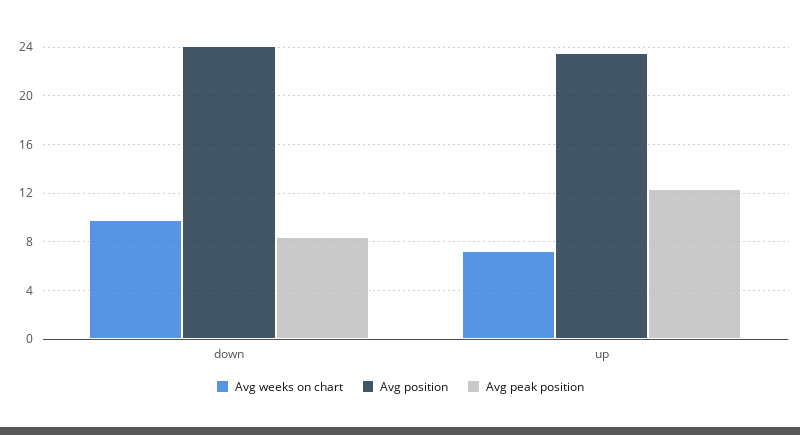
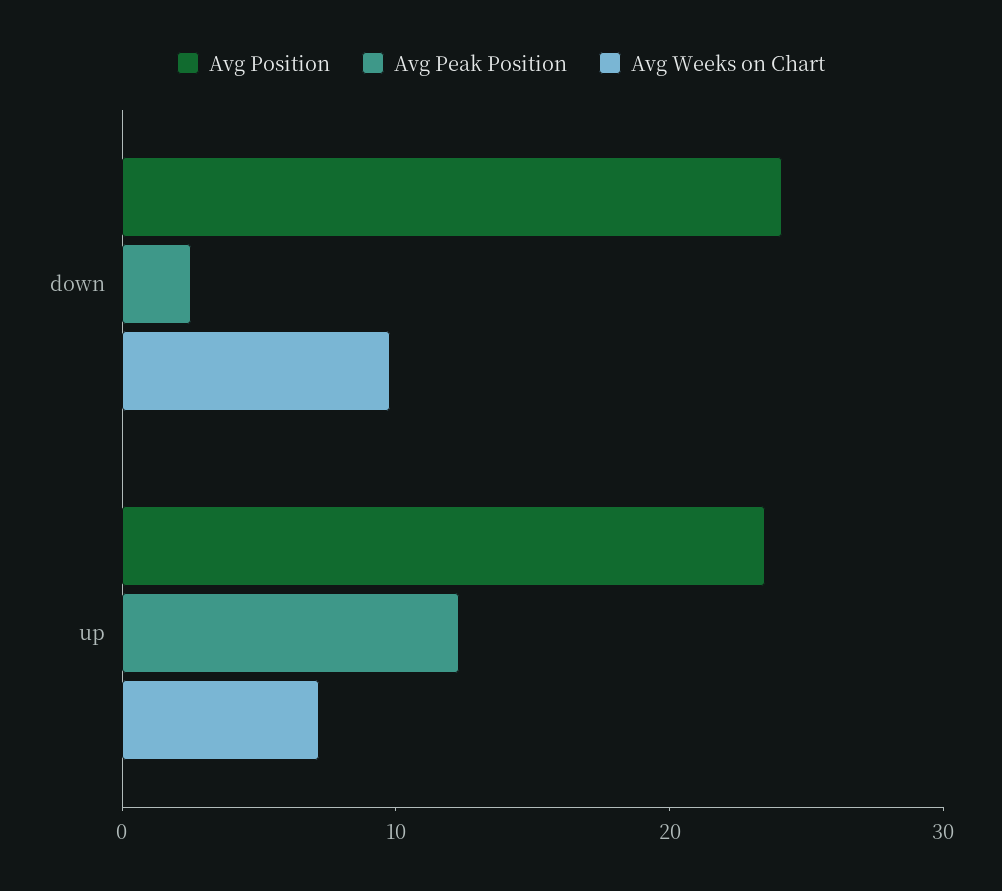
Avg peak position, down: 8.5 -> 2

